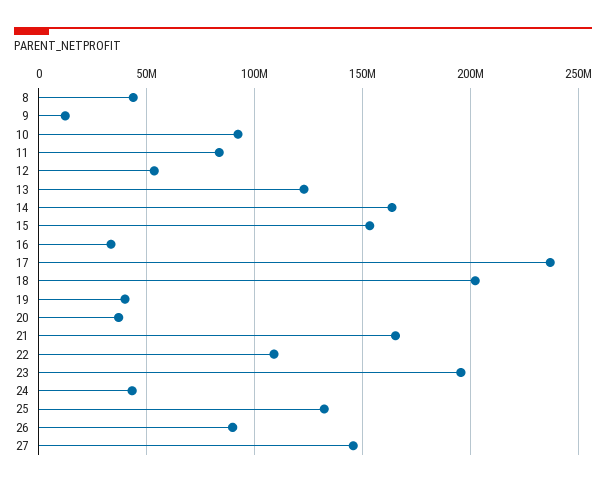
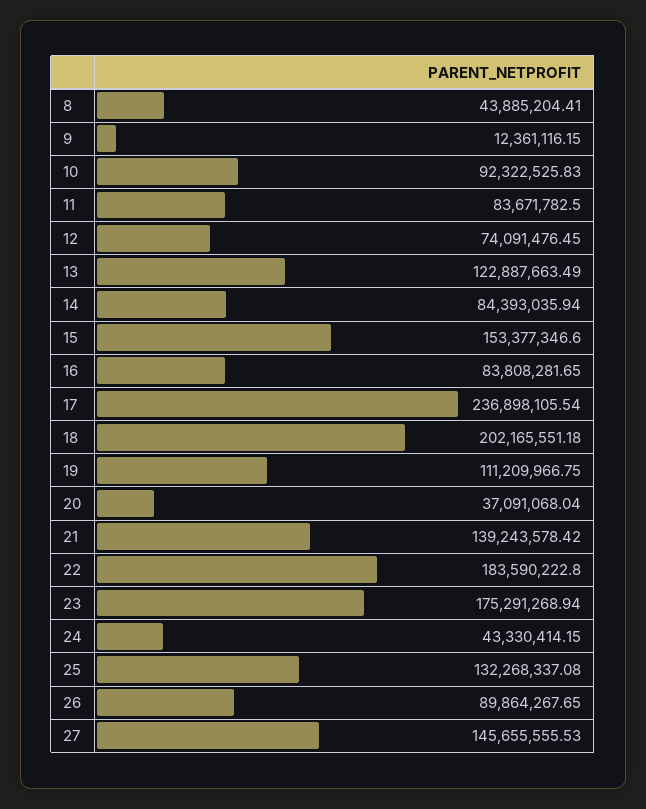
12: 55000000 -> 74091476.45
14: 165000000 -> 84393035.94
16: 35000000 -> 83808281.65
19: 40000000 -> 111209966.75
21: 165000000 -> 139243578.42
22: 110000000 -> 183590222.8
23: 195000000 -> 175291268.94

